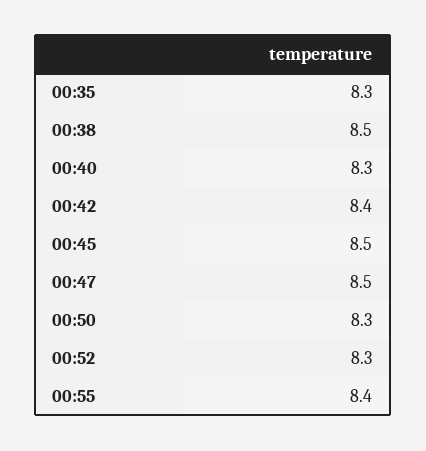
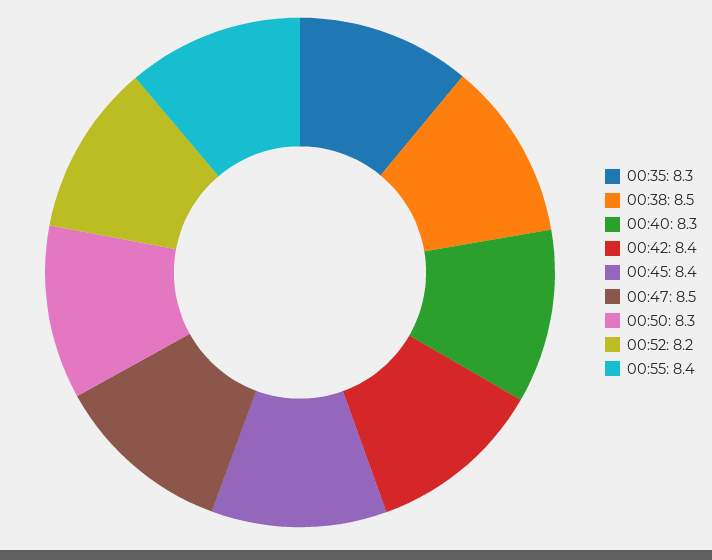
00:45: 8.5 -> 8.4
00:52: 8.3 -> 8.2

